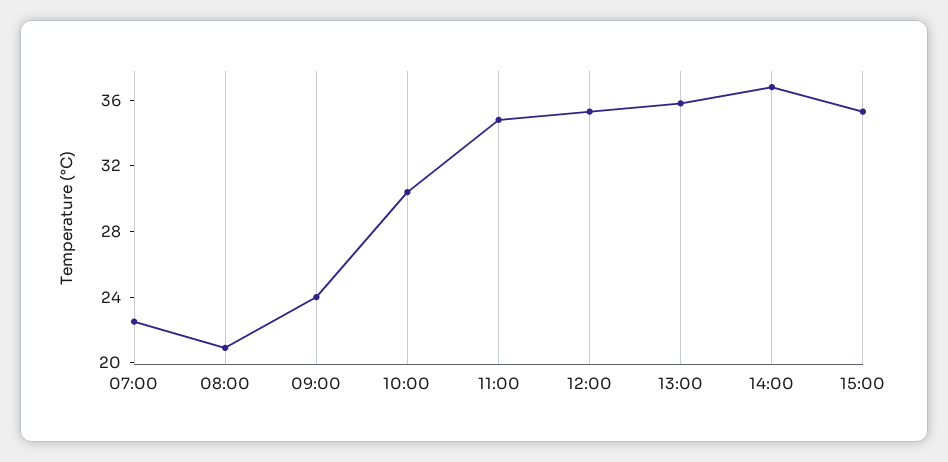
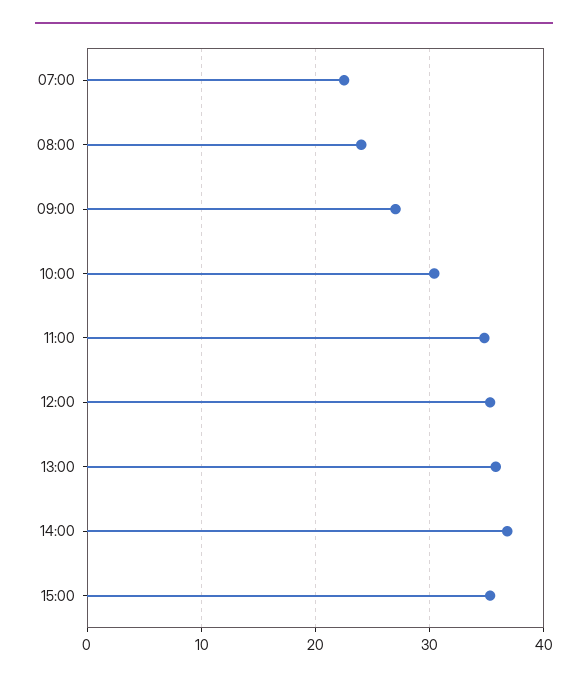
08:00: 21 -> 24
09:00: 24 -> 27

